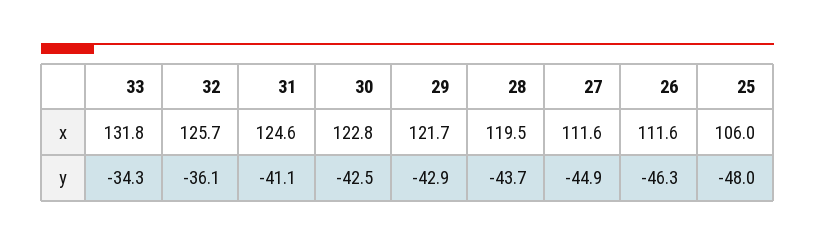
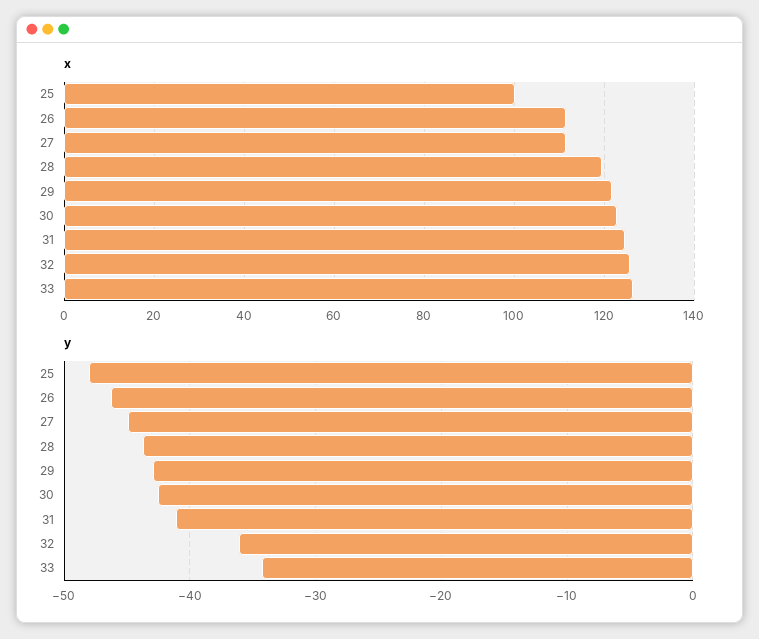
x, 33: 131.8 -> 126
x, 25: 106 -> 100

